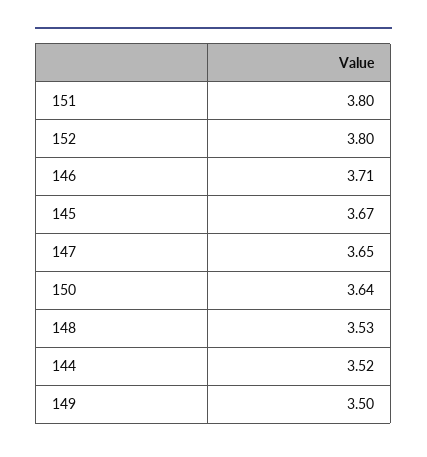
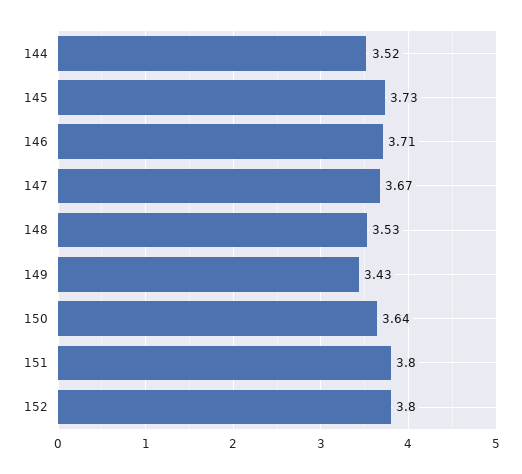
145: 3.67 -> 3.73
147: 3.65 -> 3.67
149: 3.5 -> 3.43

